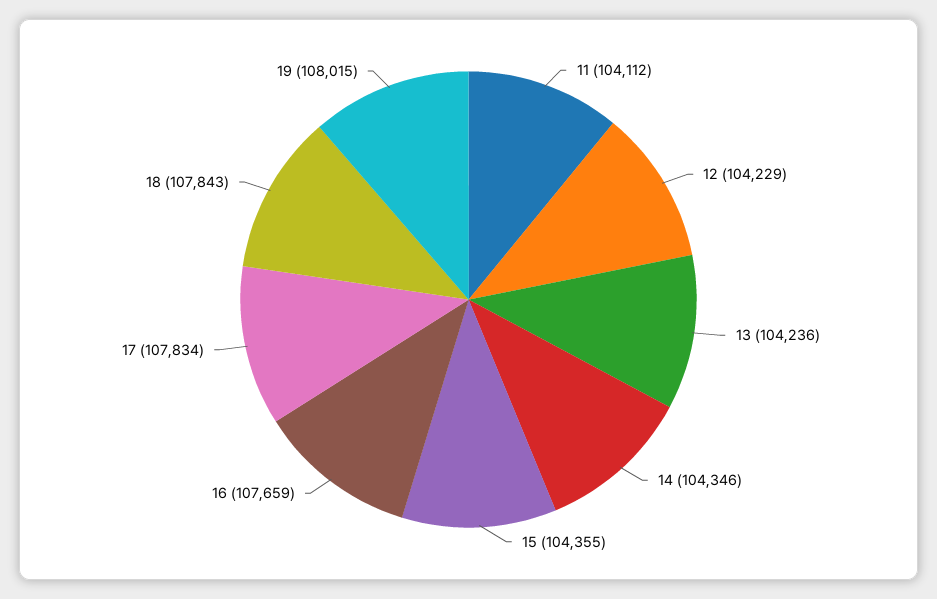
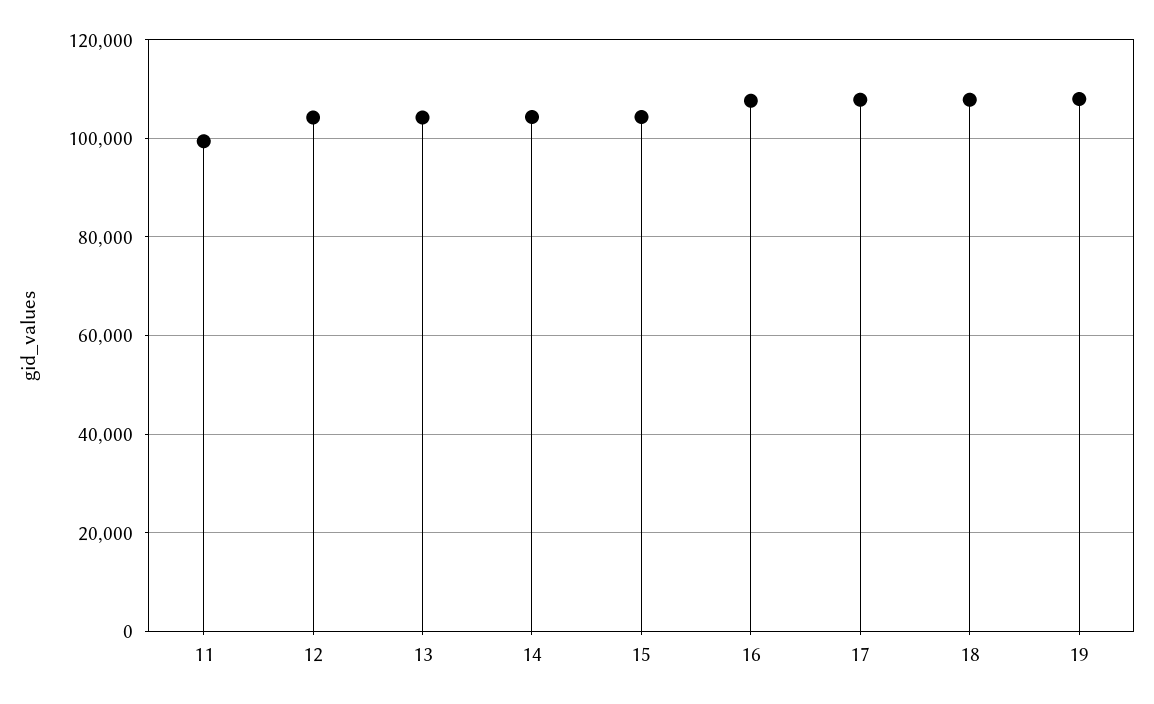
11: 104112 -> 100000

